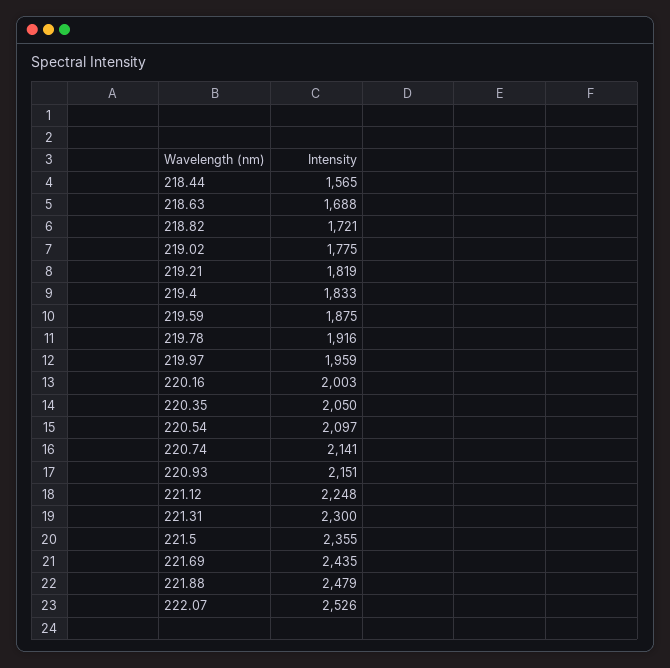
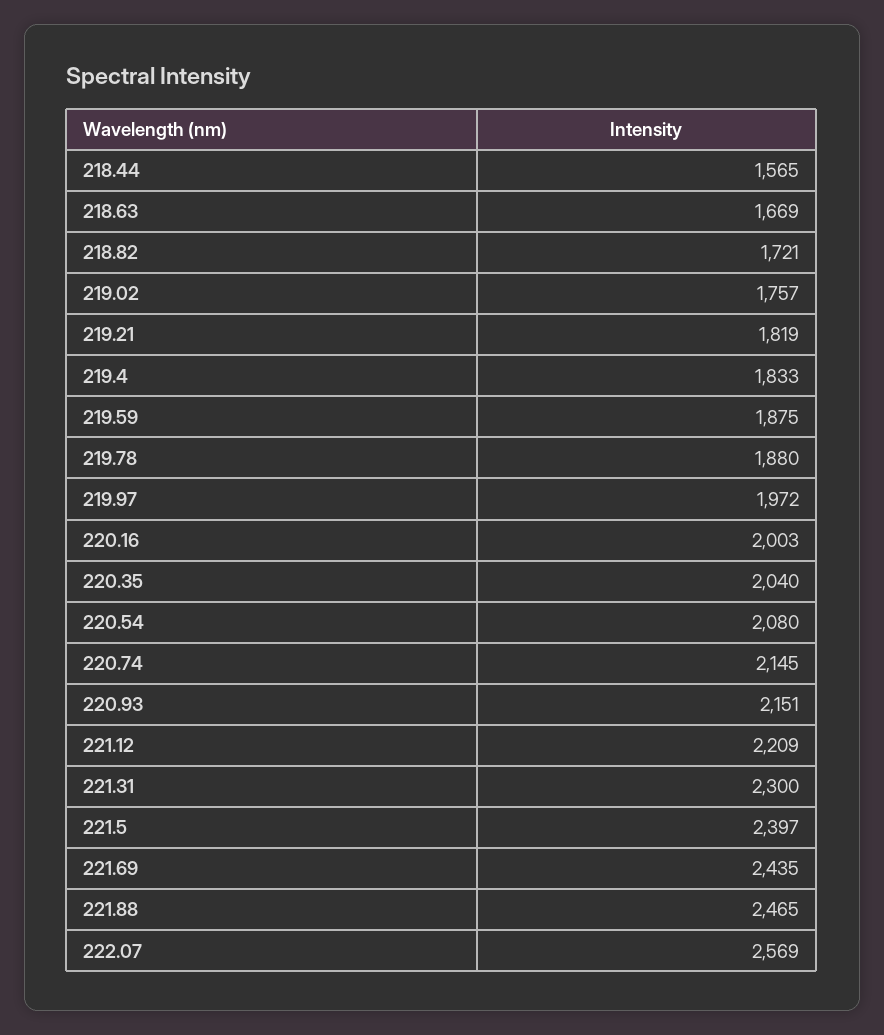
218.63: 1688 -> 1669
219.02: 1775 -> 1757
219.78: 1916 -> 1880
219.97: 1959 -> 1972
220.35: 2050 -> 2040
220.54: 2097 -> 2080
220.74: 2141 -> 2145
221.12: 2248 -> 2209
221.5: 2355 -> 2397
221.88: 2479 -> 2465
222.07: 2526 -> 2569

